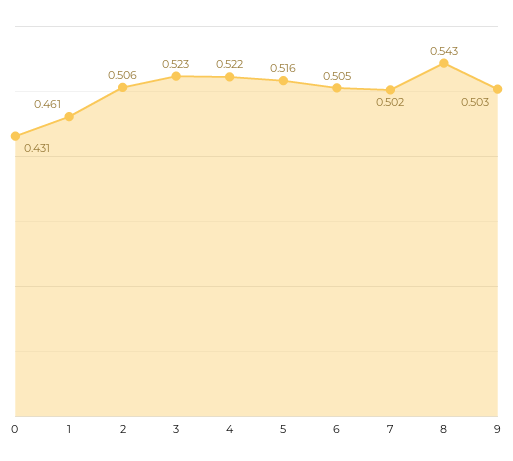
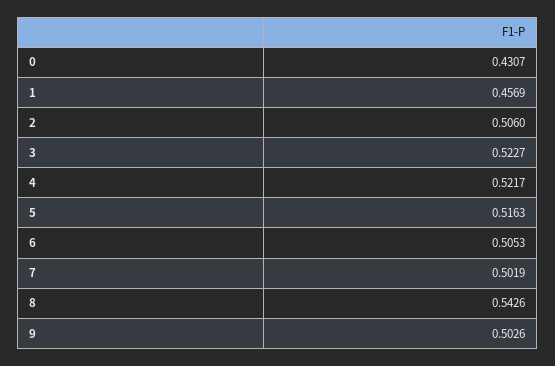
1: 0.461 -> 0.4569

